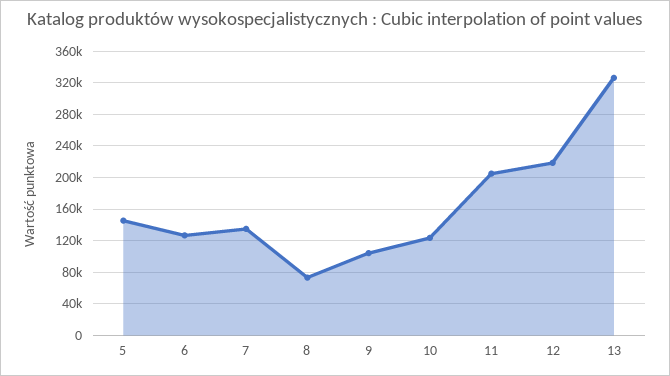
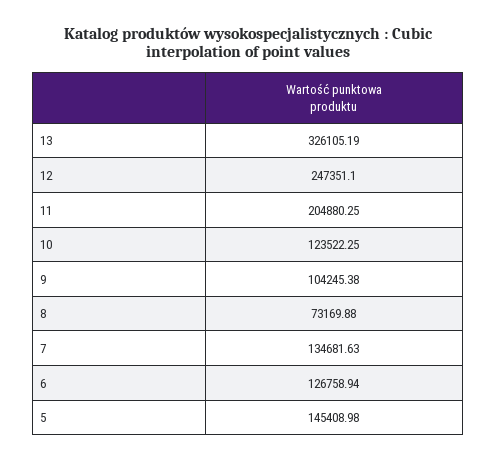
12: 220000 -> 247351.1

